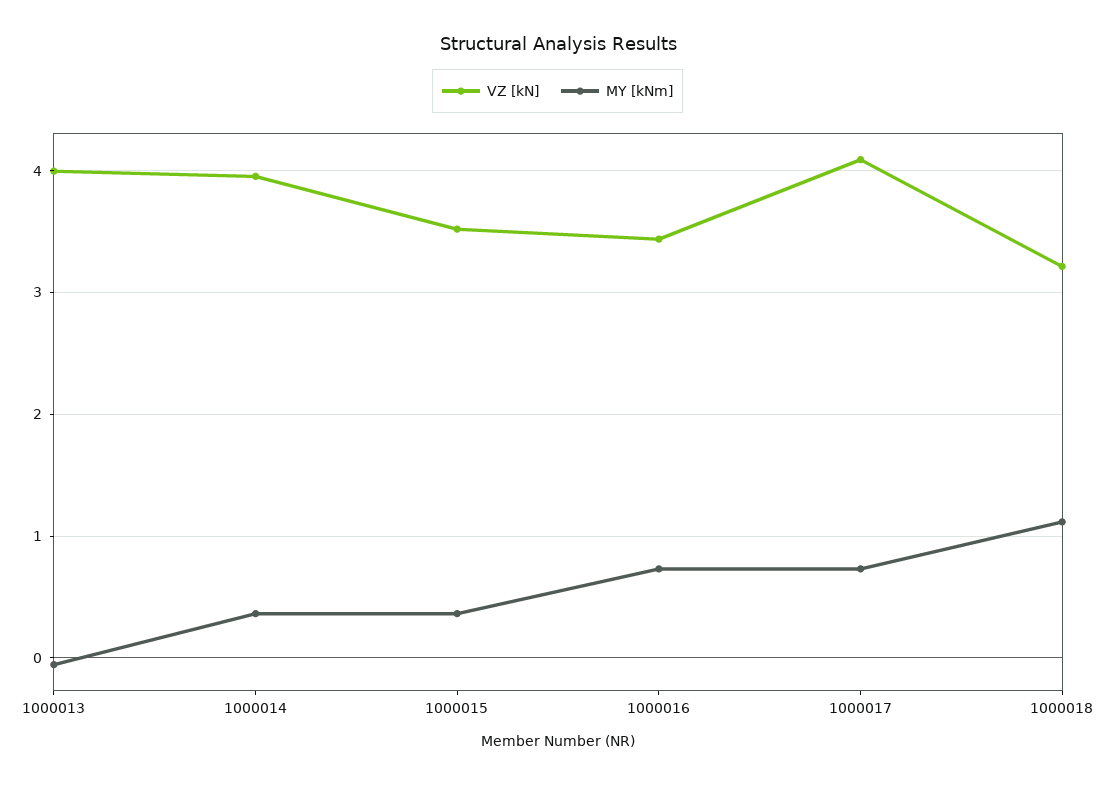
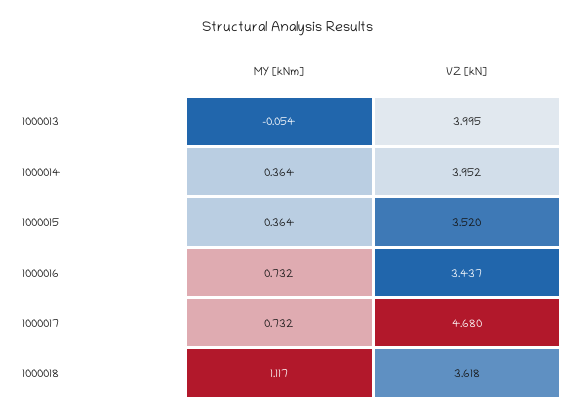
VZ [kN], 1000017: 4.1 -> 4.68
VZ [kN], 1000018: 3.2 -> 3.618

